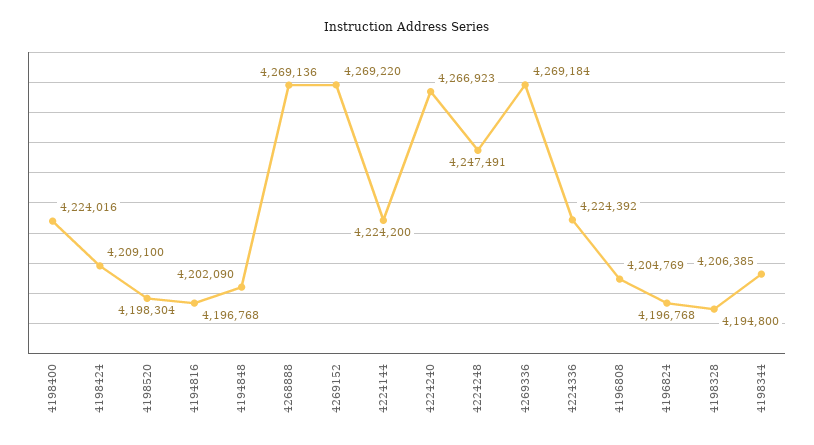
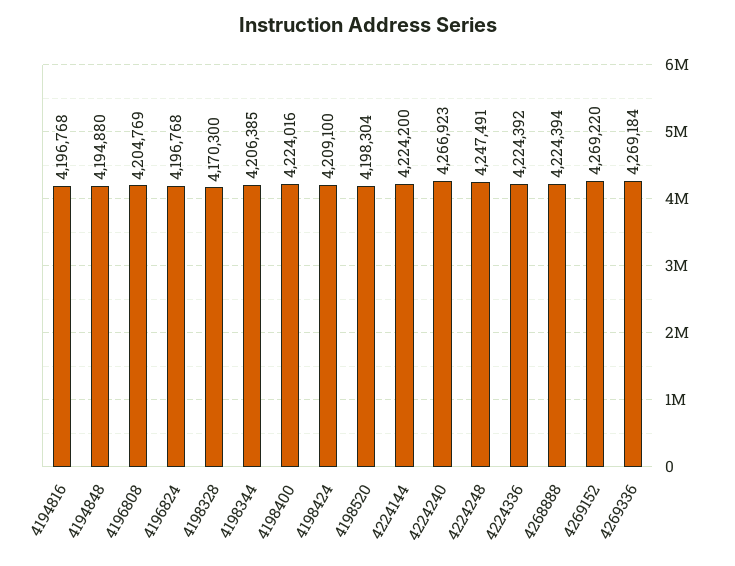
4194848: 4202090 -> 4194880
4268888: 4269136 -> 4224394
4198328: 4194800 -> 4170300

